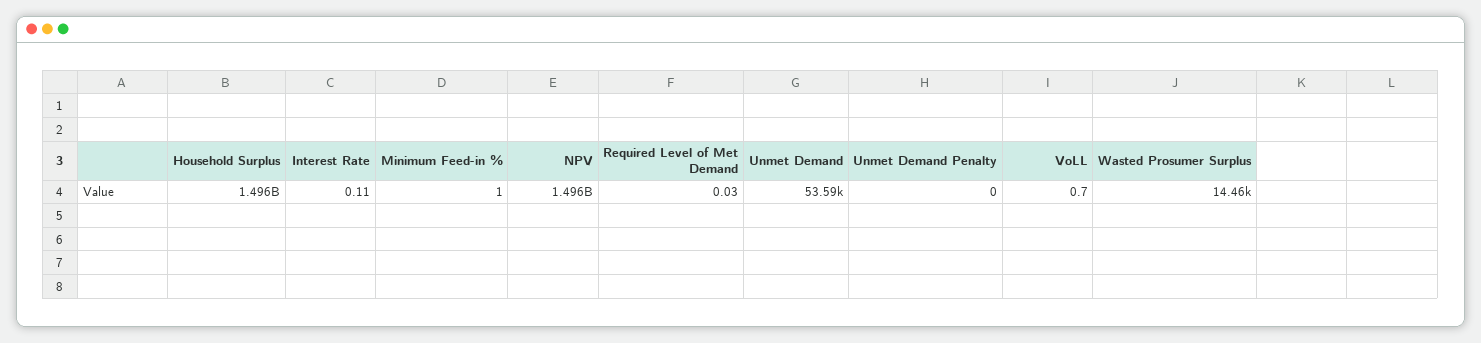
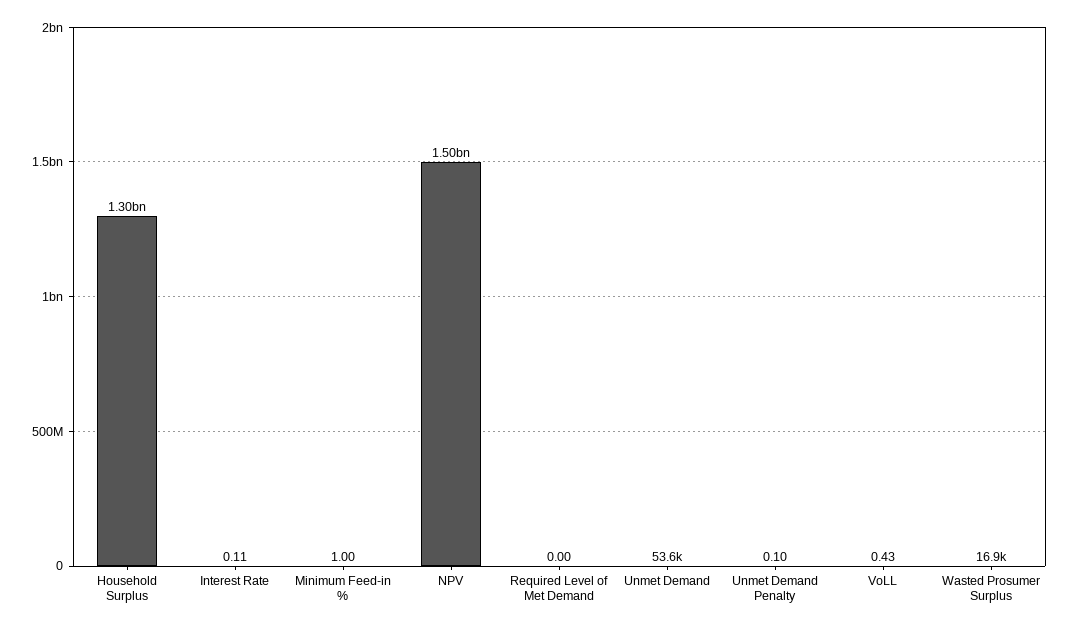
Household Surplus: 1496000000 -> 1300000000
Required Level of Met Demand: 0.03 -> 0
Unmet Demand Penalty: 0 -> 0.1
VoLL: 0.7 -> 0.43
Wasted Prosumer Surplus: 14460 -> 16900

